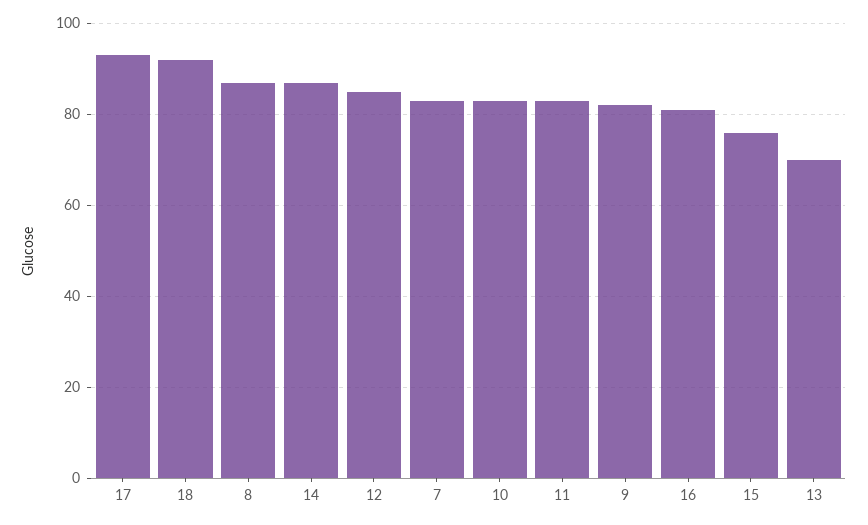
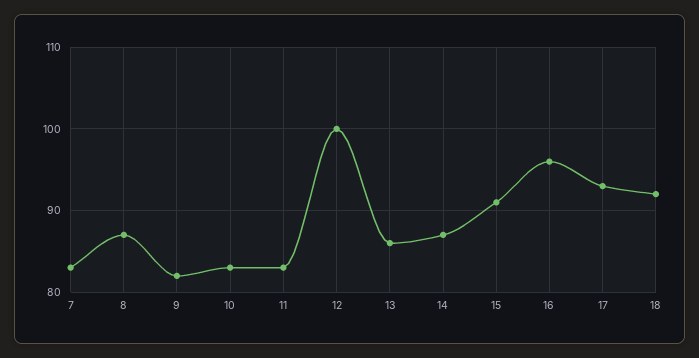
12: 85 -> 100
16: 80 -> 96
15: 75 -> 91
13: 70 -> 86

